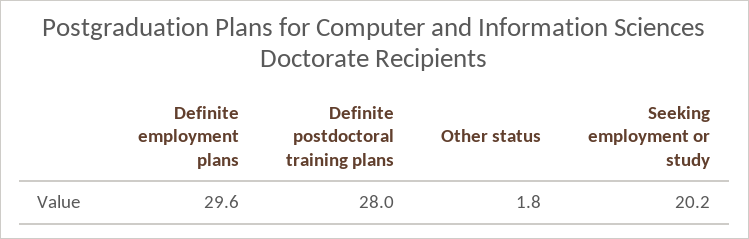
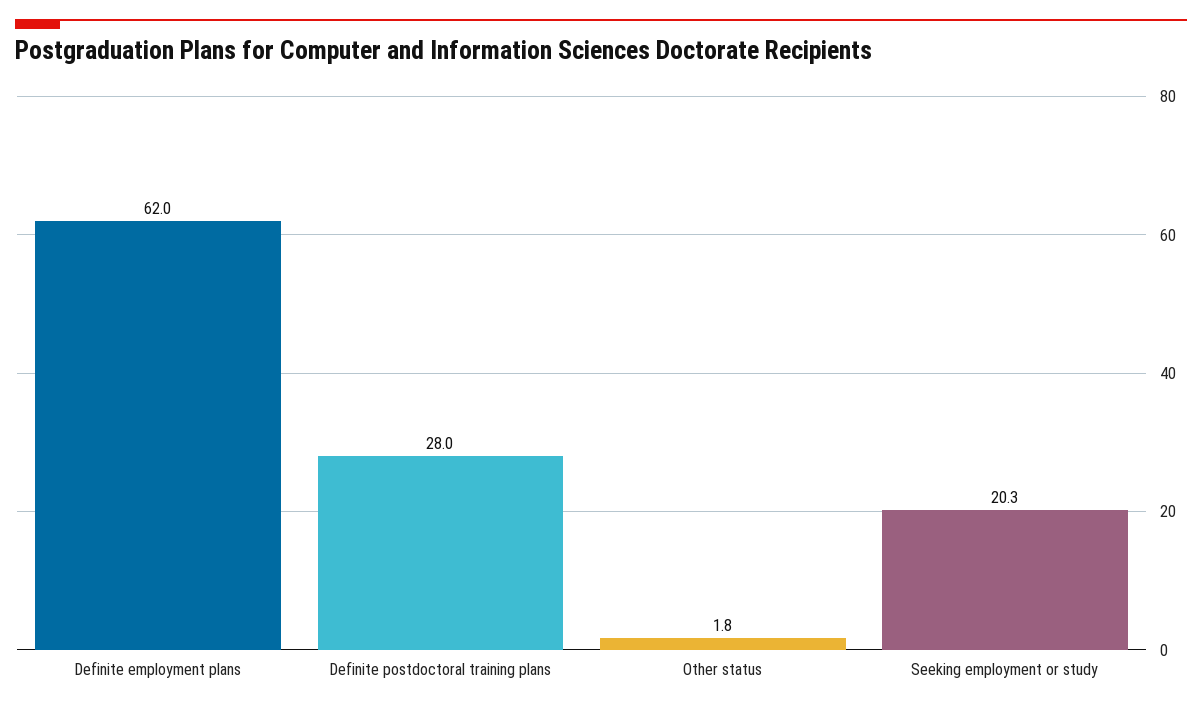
Definite employment plans: 29.6 -> 62
Seeking employment or study: 20.2 -> 20.3

